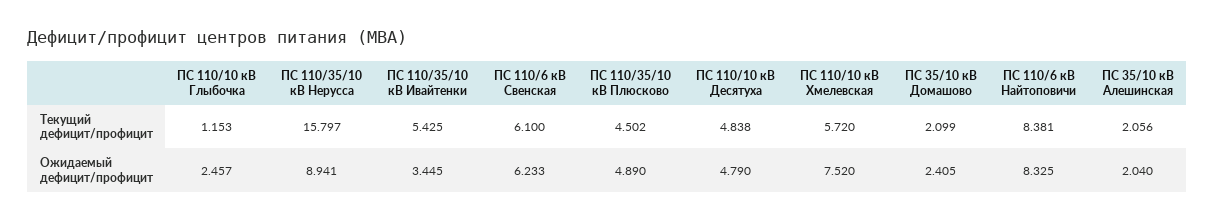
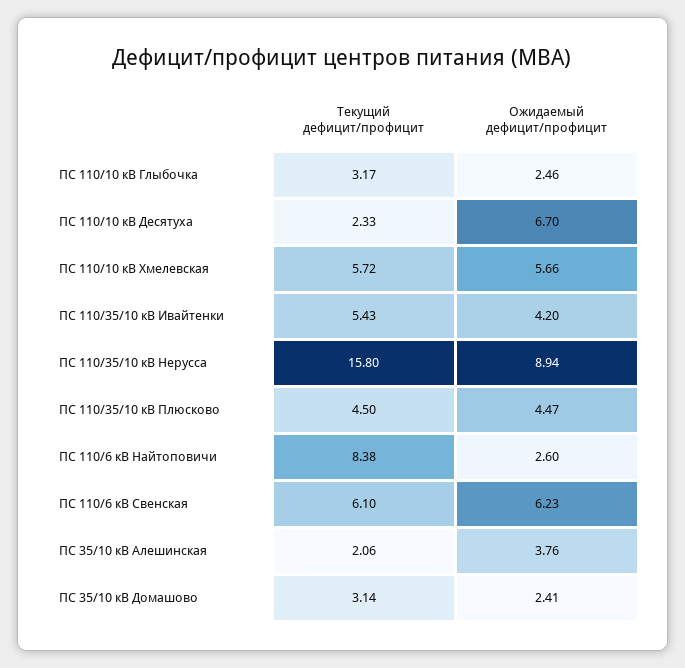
ПС 110/10 кВ Глыбочка, Текущий дефицит/профицит: 1.153 -> 3.17
ПС 110/10 кВ Десятуха, Текущий дефицит/профицит: 4.838 -> 2.33
ПС 35/10 кВ Домашово, Текущий дефицит/профицит: 2.099 -> 3.14
ПС 110/35/10 кВ Ивайтенки, Ожидаемый дефицит/профицит: 3.445 -> 4.2
ПС 110/35/10 кВ Плюсково, Ожидаемый дефицит/профицит: 4.89 -> 4.47
ПС 110/10 кВ Десятуха, Ожидаемый дефицит/профицит: 4.79 -> 6.7
ПС 110/10 кВ Хмелевская, Ожидаемый дефицит/профицит: 7.52 -> 5.66
ПС 110/6 кВ Найтоповичи, Ожидаемый дефицит/профицит: 8.325 -> 2.6
ПС 35/10 кВ Алешинская, Ожидаемый дефицит/профицит: 2.04 -> 3.76

